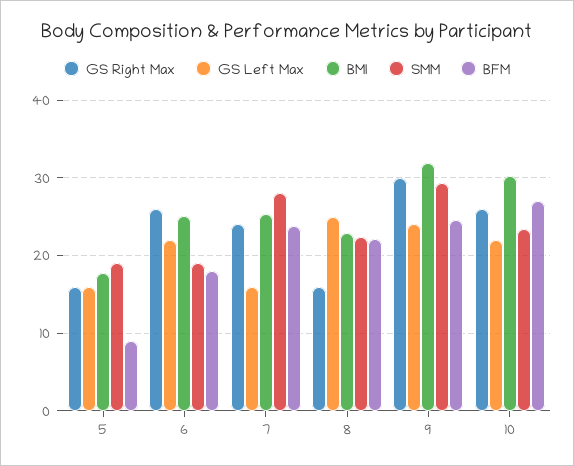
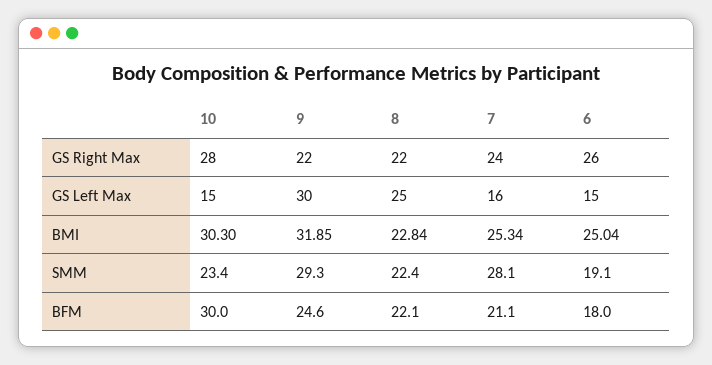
GS Right Max, 5: 16 -> none
GS Left Max, 5: 16 -> none
BMI, 5: 18 -> none
SMM, 5: 19 -> none
BFM, 5: 9 -> none
GS Left Max, 6: 22 -> 15
BFM, 7: 24 -> 21.1
GS Right Max, 8: 16 -> 22
GS Right Max, 9: 30 -> 22
GS Left Max, 9: 24 -> 30
GS Right Max, 10: 26 -> 28
GS Left Max, 10: 22 -> 15
BFM, 10: 27 -> 30

